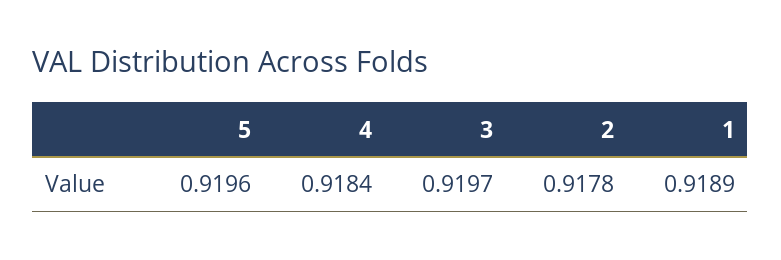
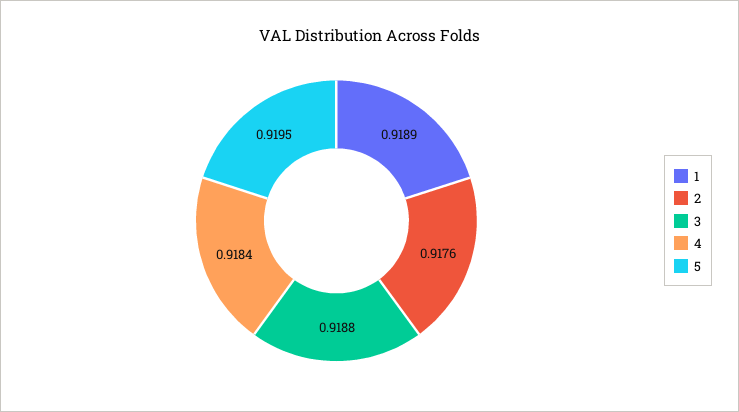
5: 0.9196 -> 0.9195
3: 0.9197 -> 0.9188
2: 0.9178 -> 0.9176

